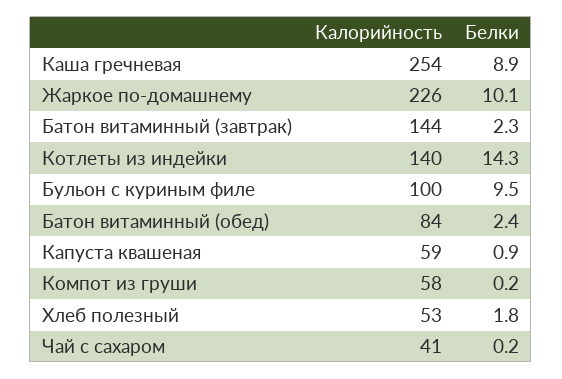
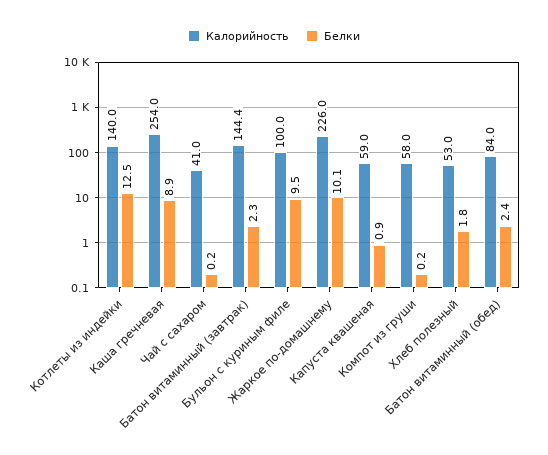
Белки, Котлеты из индейки: 14.3 -> 12.5

